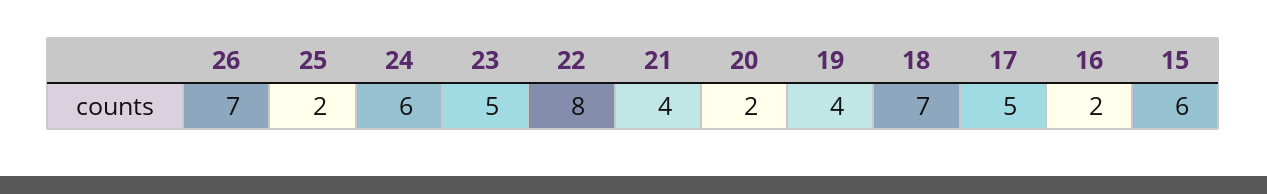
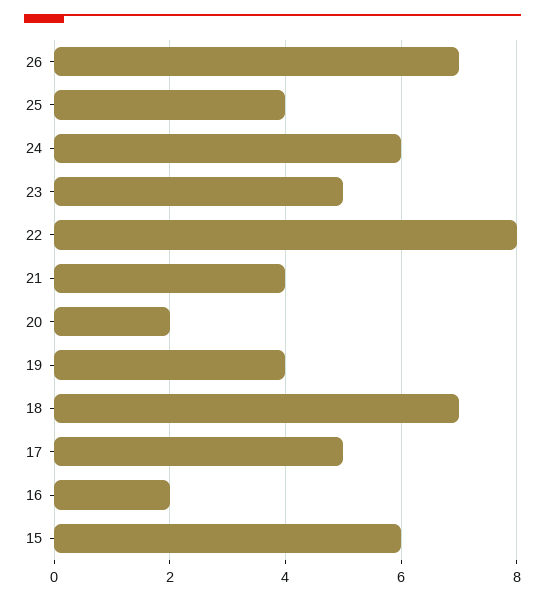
25: 2 -> 4

